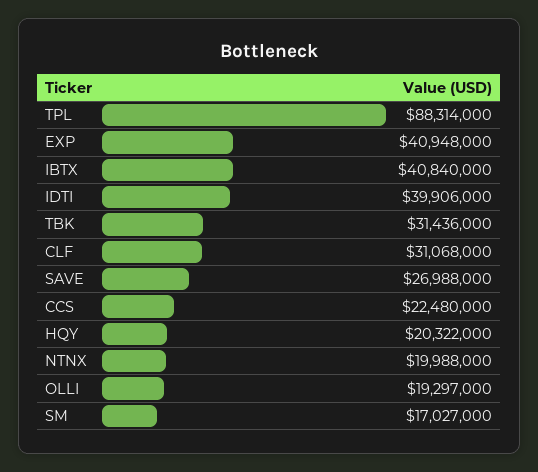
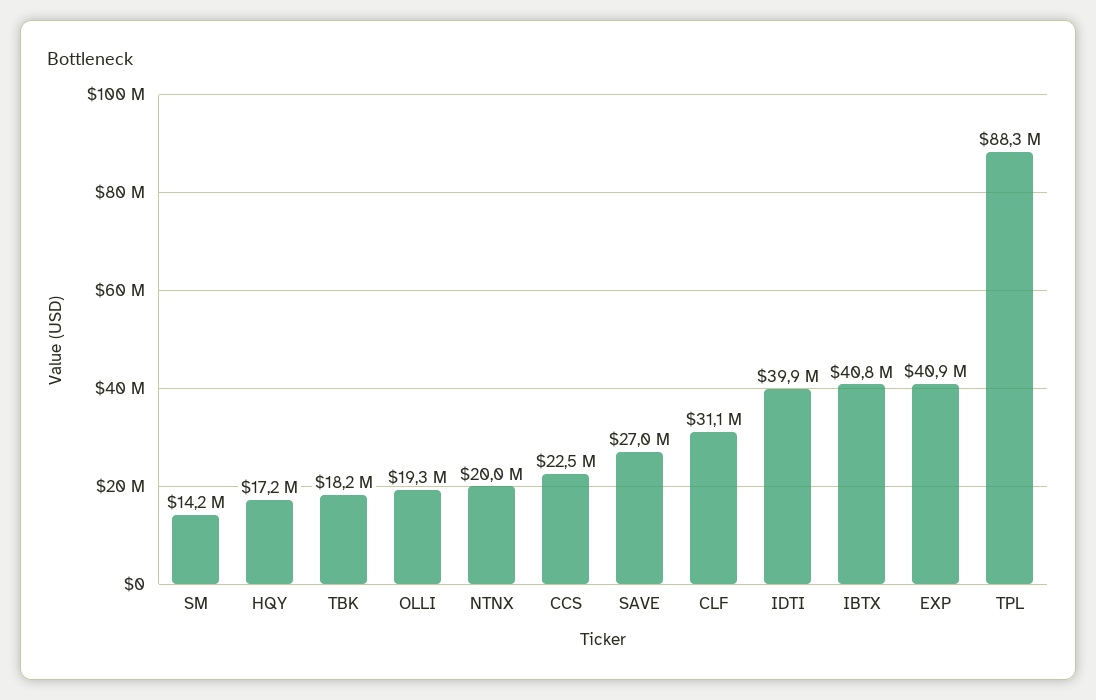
TBK: 31436000 -> 18200000
HQY: 20322000 -> 17200000
SM: 17027000 -> 14200000

